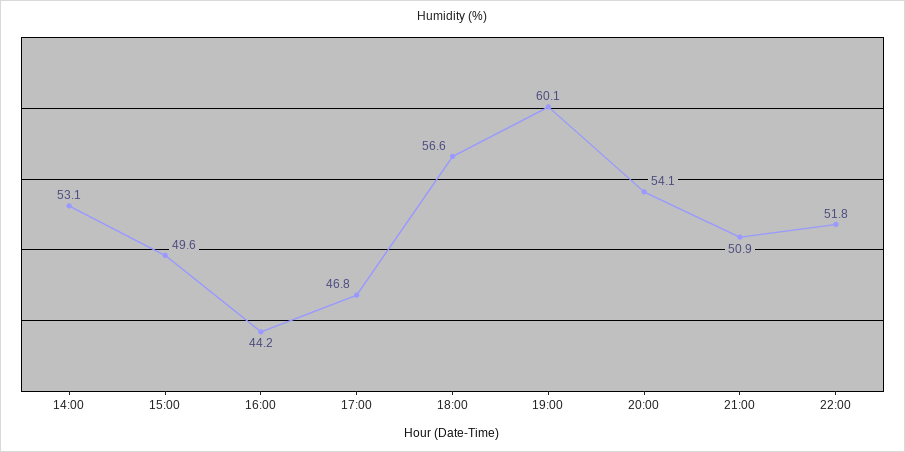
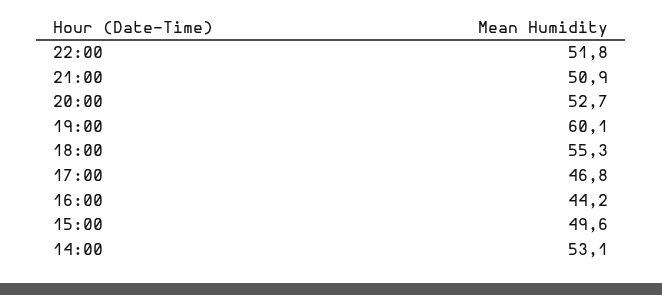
18:00: 56.6 -> 55.3
20:00: 54.1 -> 52.7

